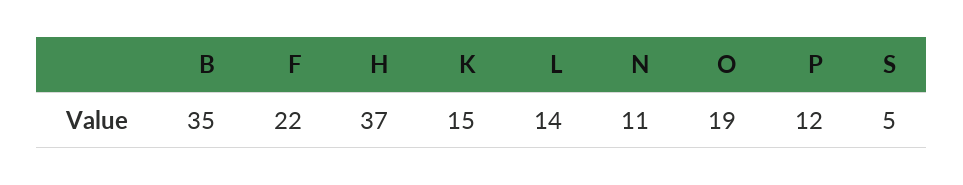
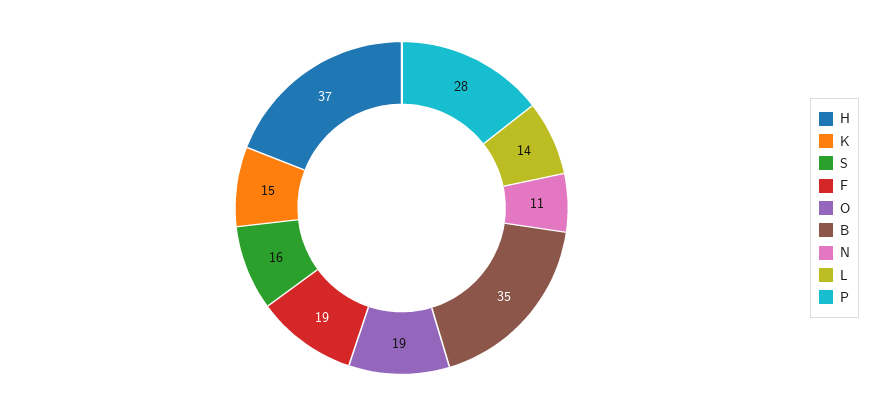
F: 22 -> 19
P: 12 -> 28
S: 5 -> 16

